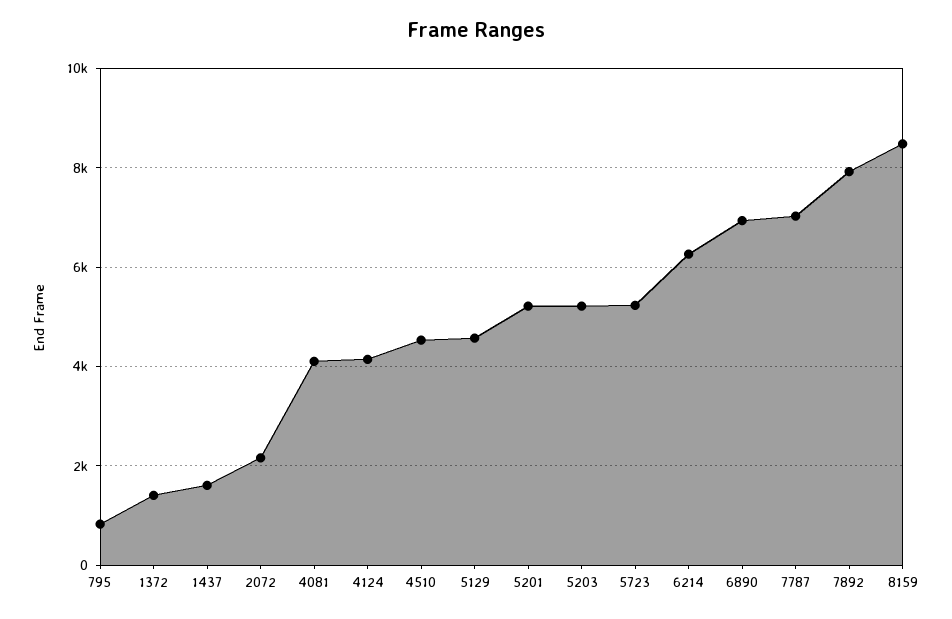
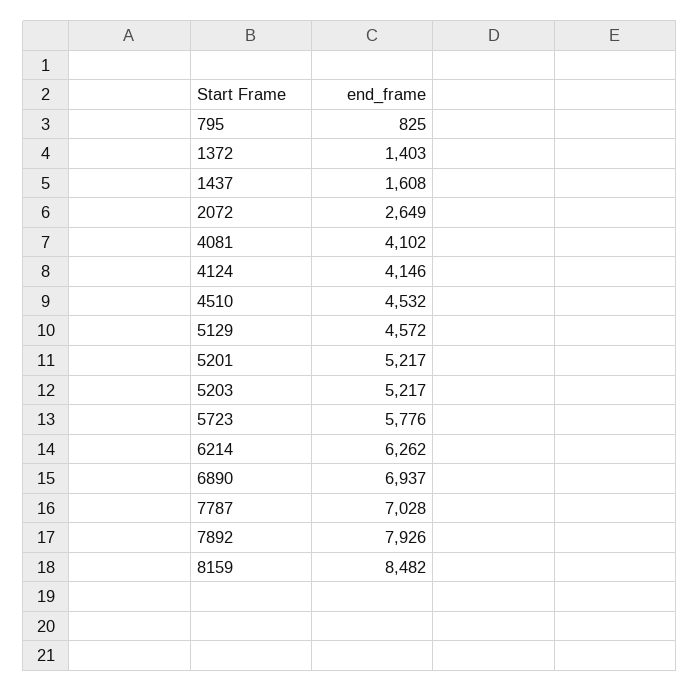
2072: 2200 -> 2649
5723: 5200 -> 5776

